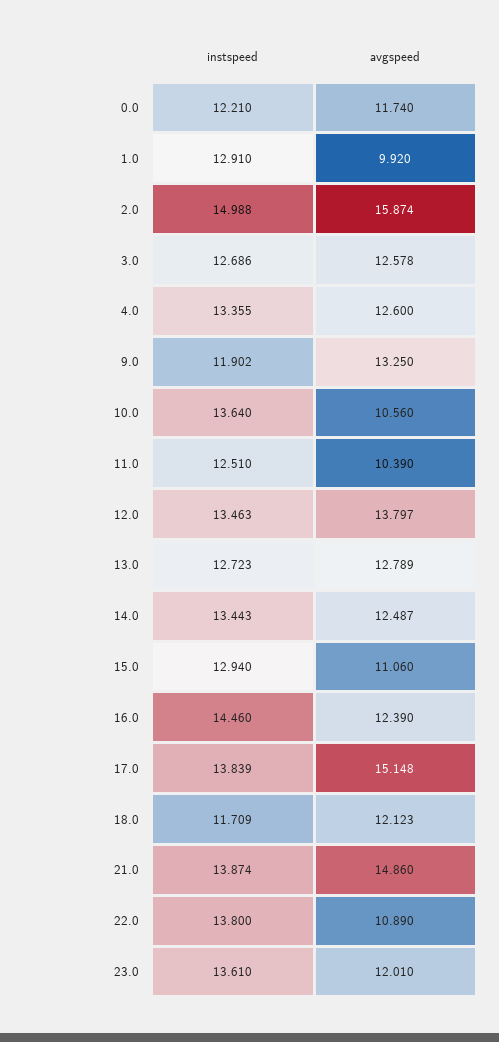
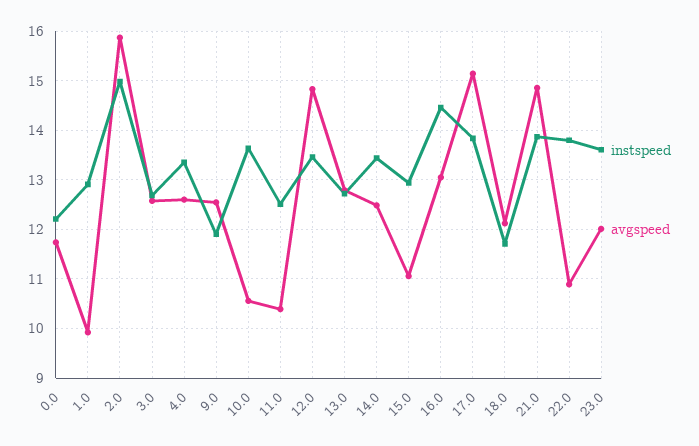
avgspeed, 9.0: 13.25 -> 12.6
avgspeed, 12.0: 13.797 -> 14.8
avgspeed, 16.0: 12.39 -> 13

